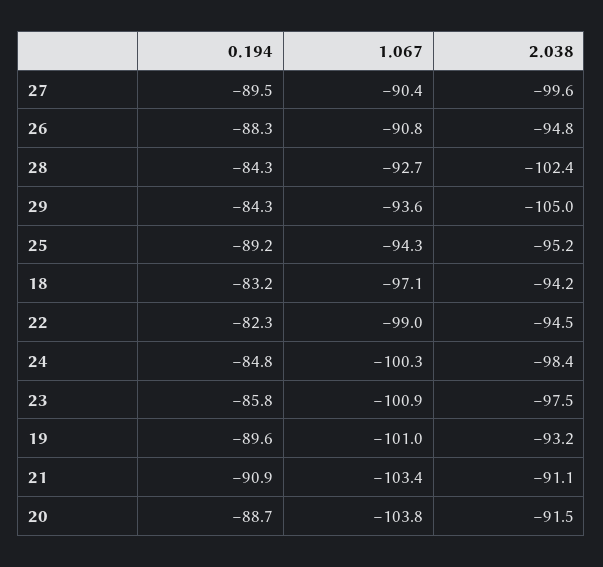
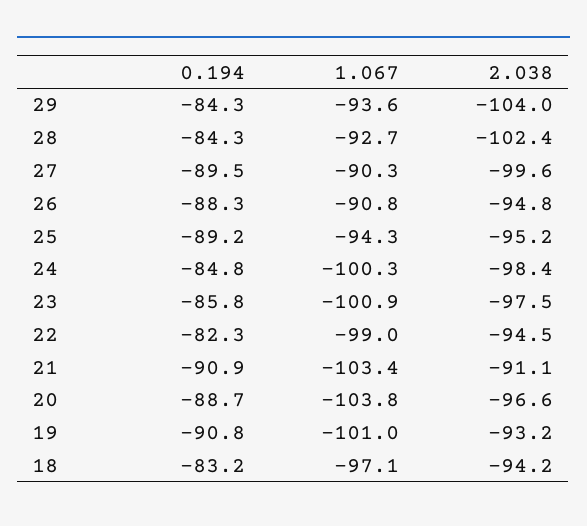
1.067, 27: -90.4 -> -90.3
2.038, 29: -105 -> -104
0.194, 19: -89.6 -> -90.8
2.038, 20: -91.5 -> -96.6

